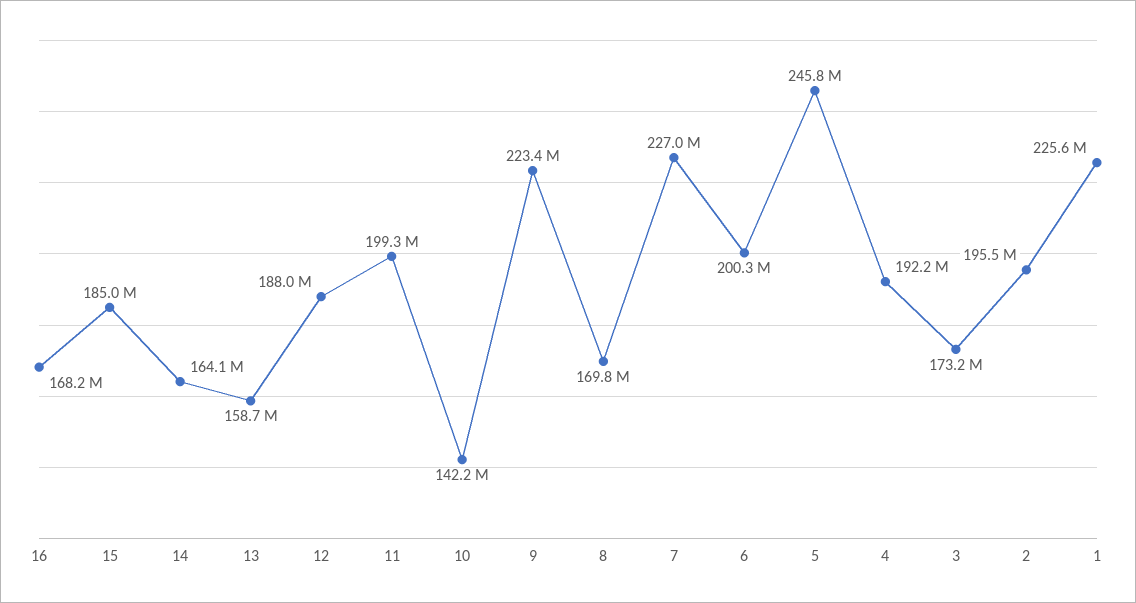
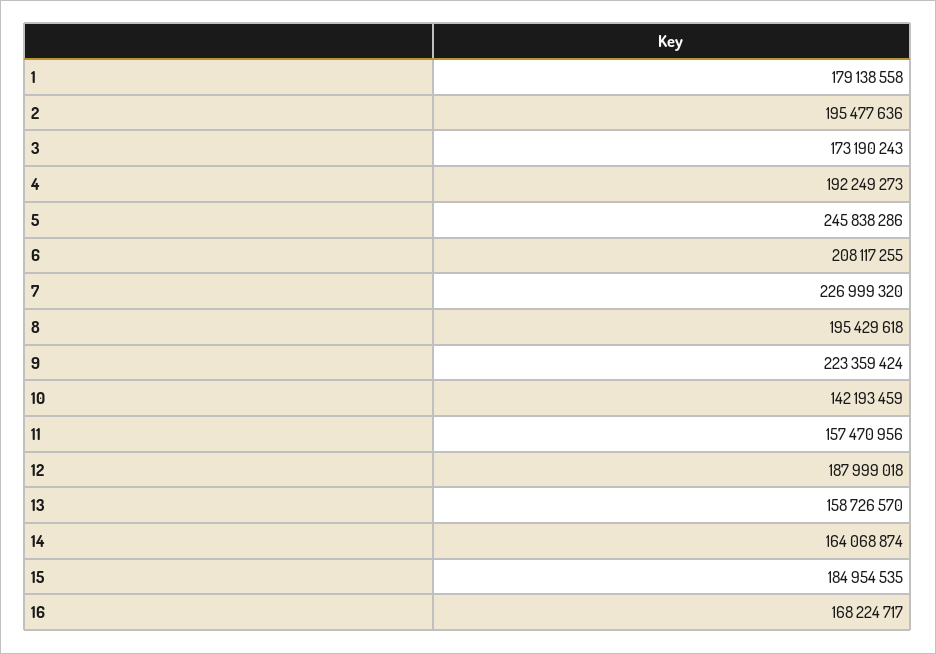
11: 199300000 -> 157470956
8: 169800000 -> 195429618
6: 200300000 -> 208117255
1: 225600000 -> 179138558

